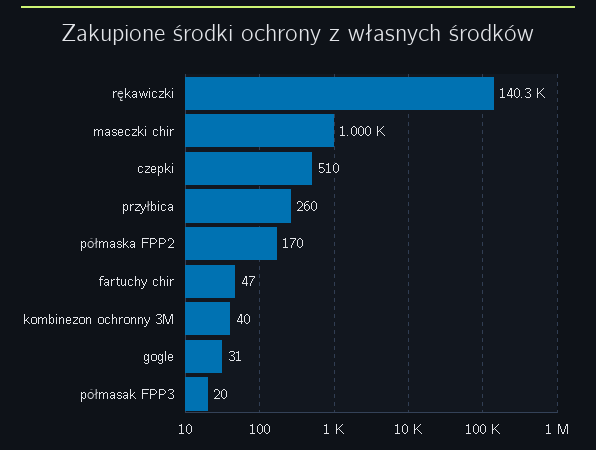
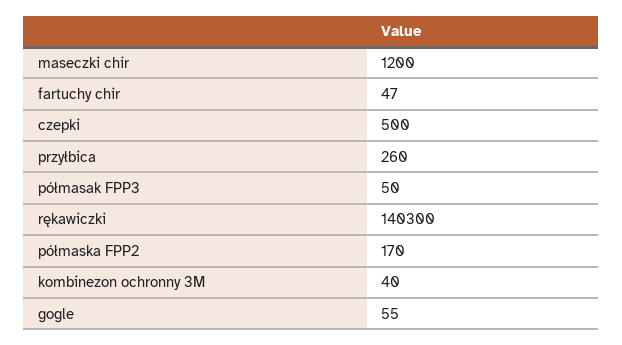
maseczki chir: 1000 -> 1200
czepki: 510 -> 500
gogle: 31 -> 55
półmasak FPP3: 20 -> 50

